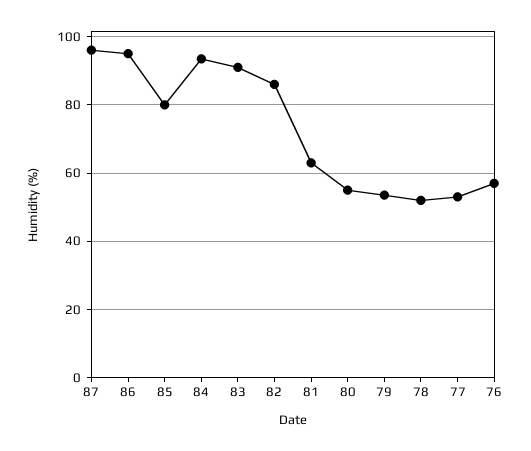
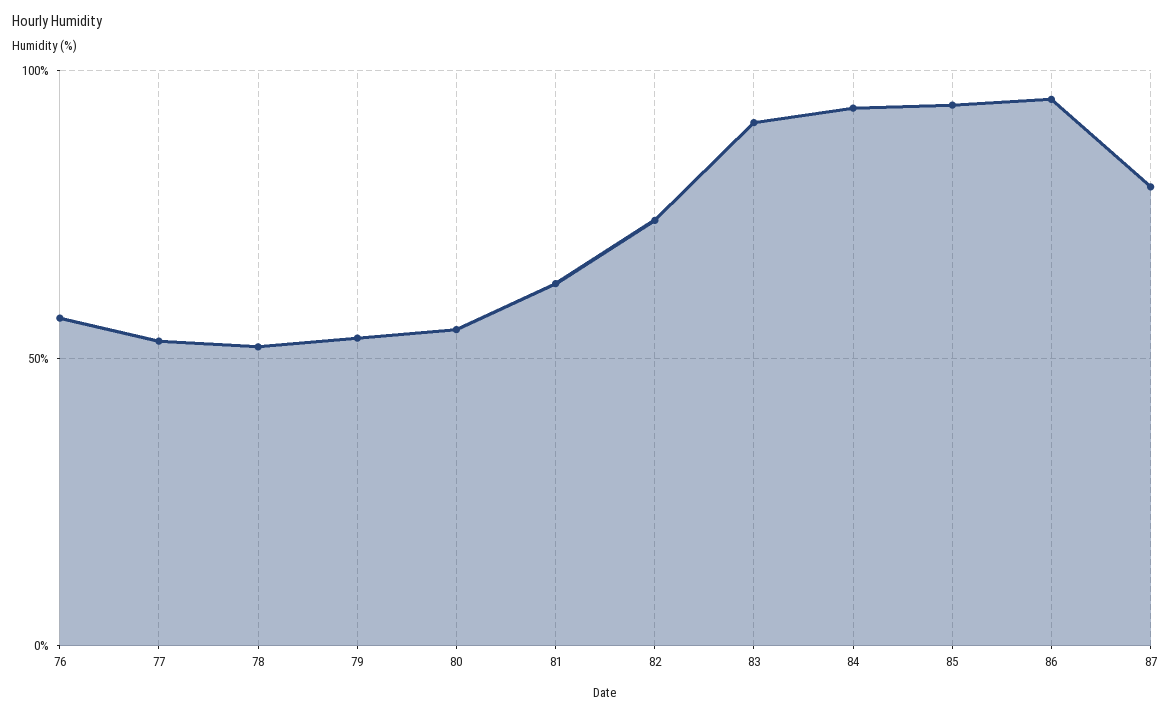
87: 96 -> 80
85: 80 -> 95
82: 86 -> 75

